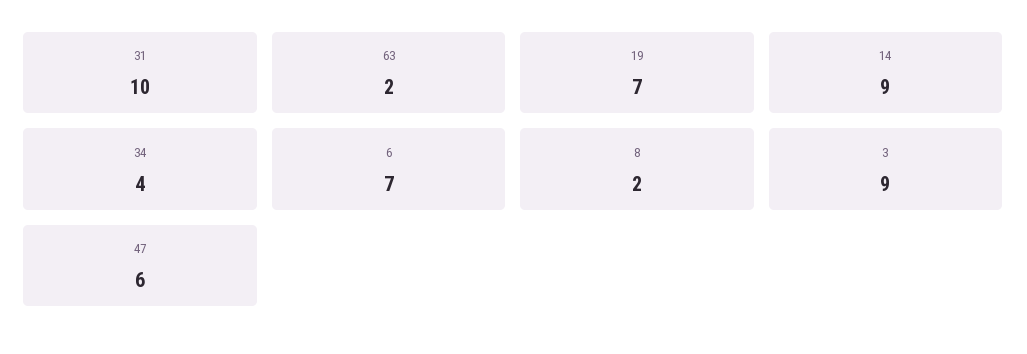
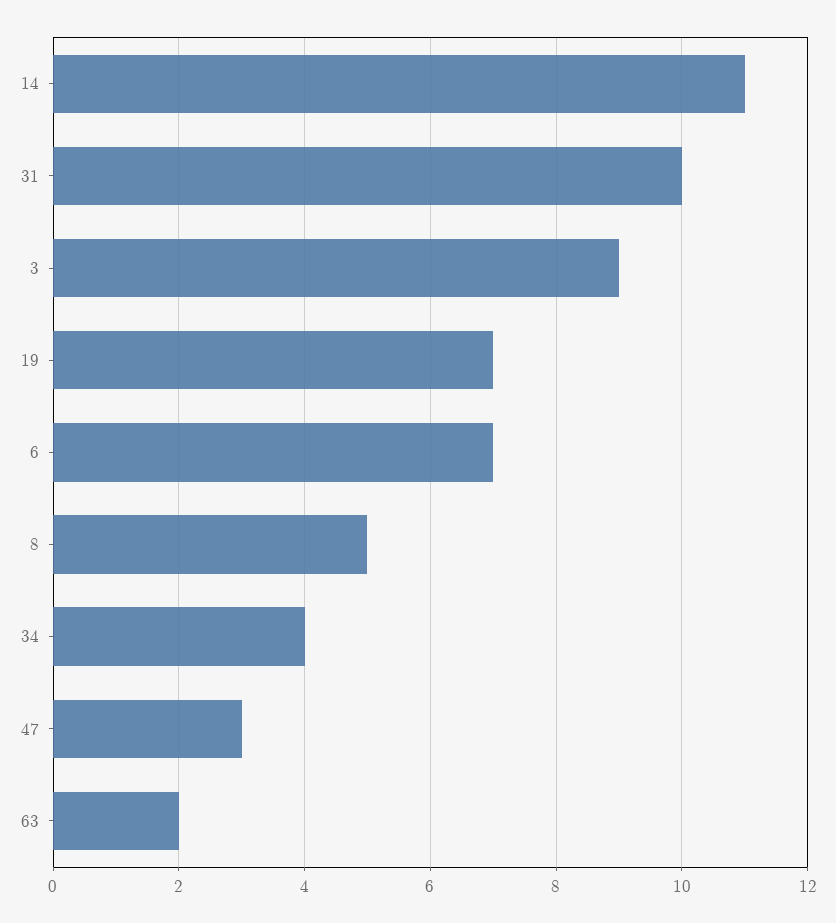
14: 9 -> 11
8: 2 -> 5
47: 6 -> 3

